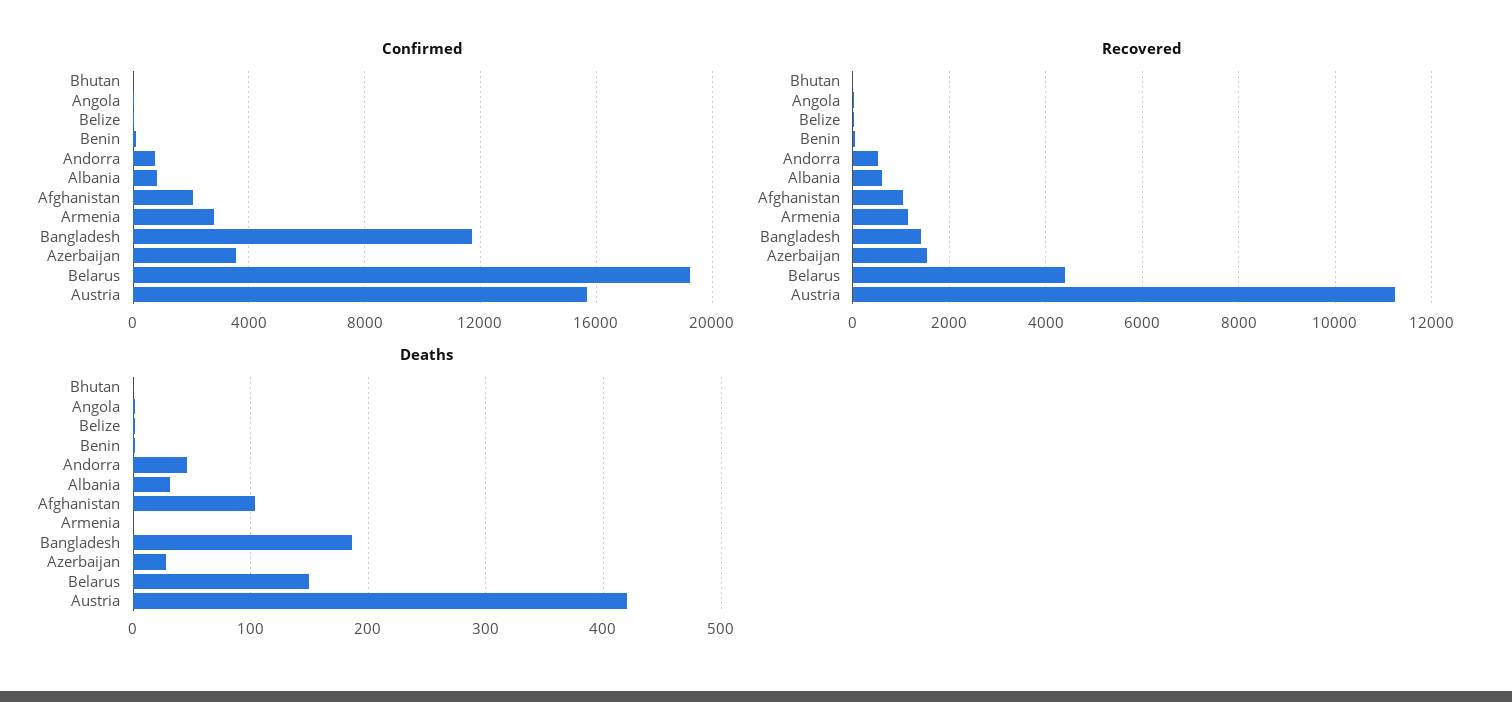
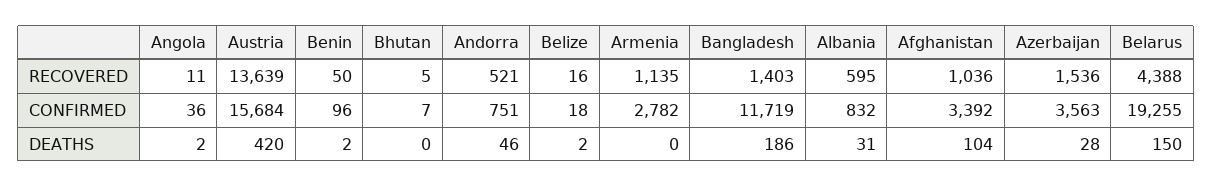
Confirmed, Afghanistan: 2000 -> 3392
Recovered, Austria: 11200 -> 13639

